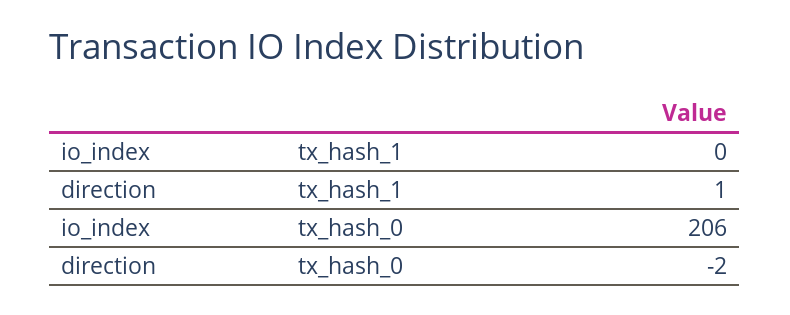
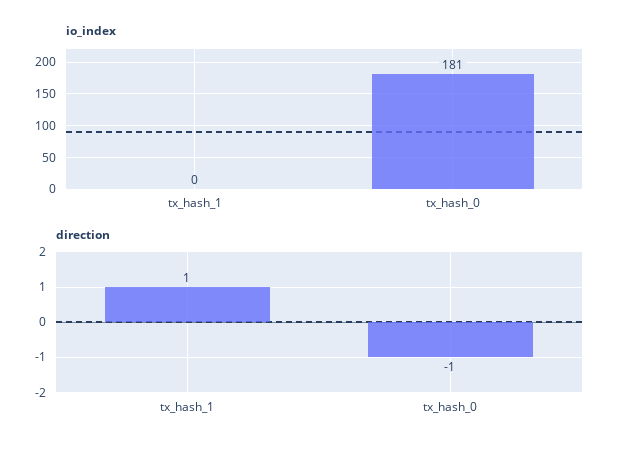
io_index, tx_hash_0: 206 -> 181
direction, tx_hash_0: -2 -> -1

